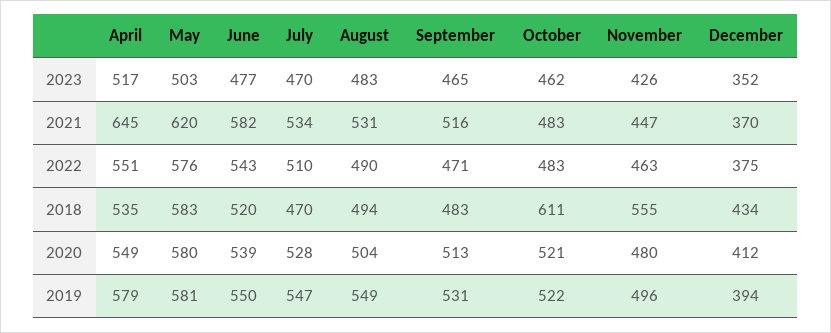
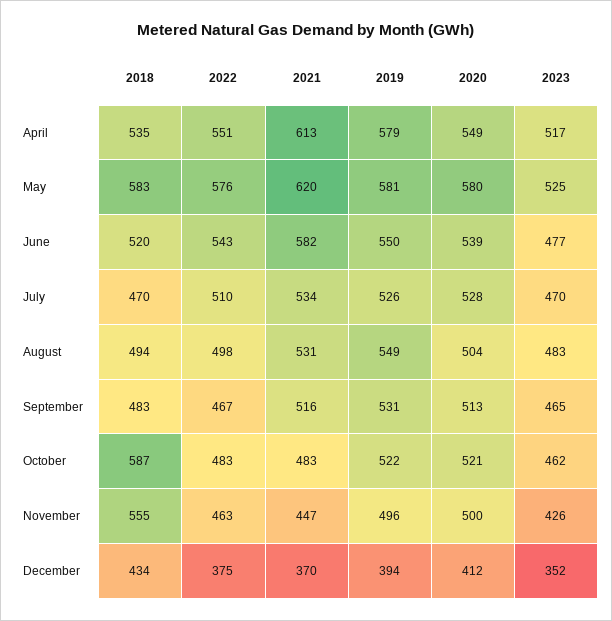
May, 2023: 503 -> 525
April, 2021: 645 -> 613
August, 2022: 490 -> 498
September, 2022: 471 -> 467
October, 2018: 611 -> 587
November, 2020: 480 -> 500
July, 2019: 547 -> 526

